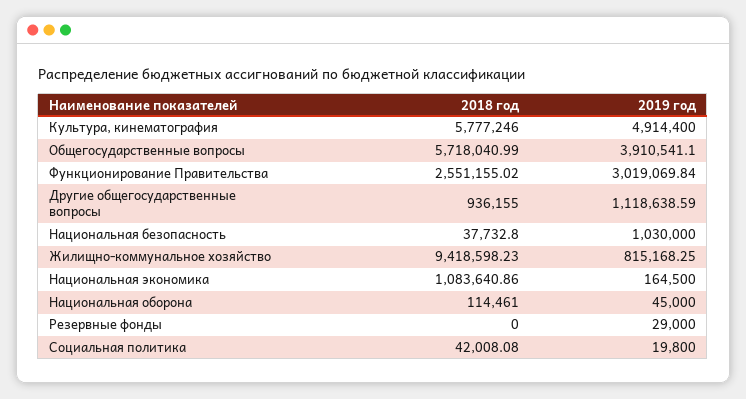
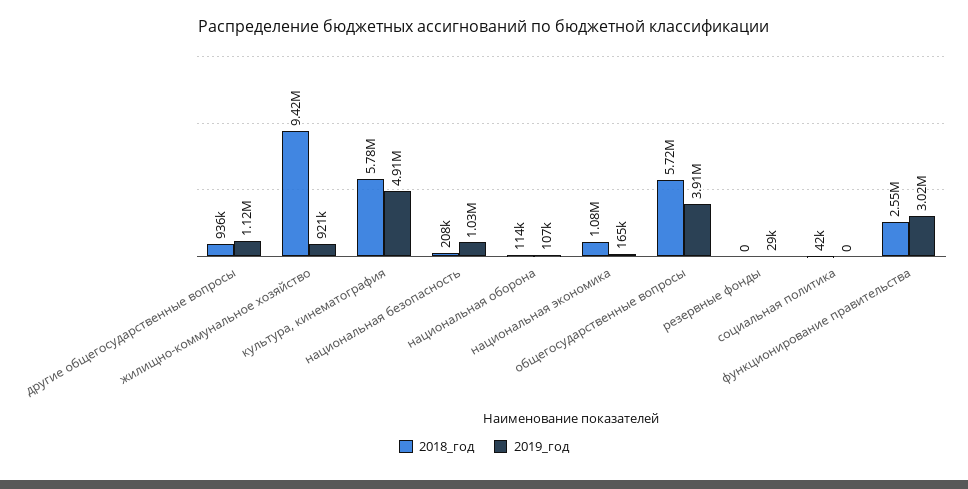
2018 год, Национальная безопасность: 37732.8 -> 208000
2019 год, Жилищно-коммунальное хозяйство: 815168.25 -> 921000
2019 год, Национальная оборона: 45000 -> 107000
2019 год, Социальная политика: 19800 -> 0

